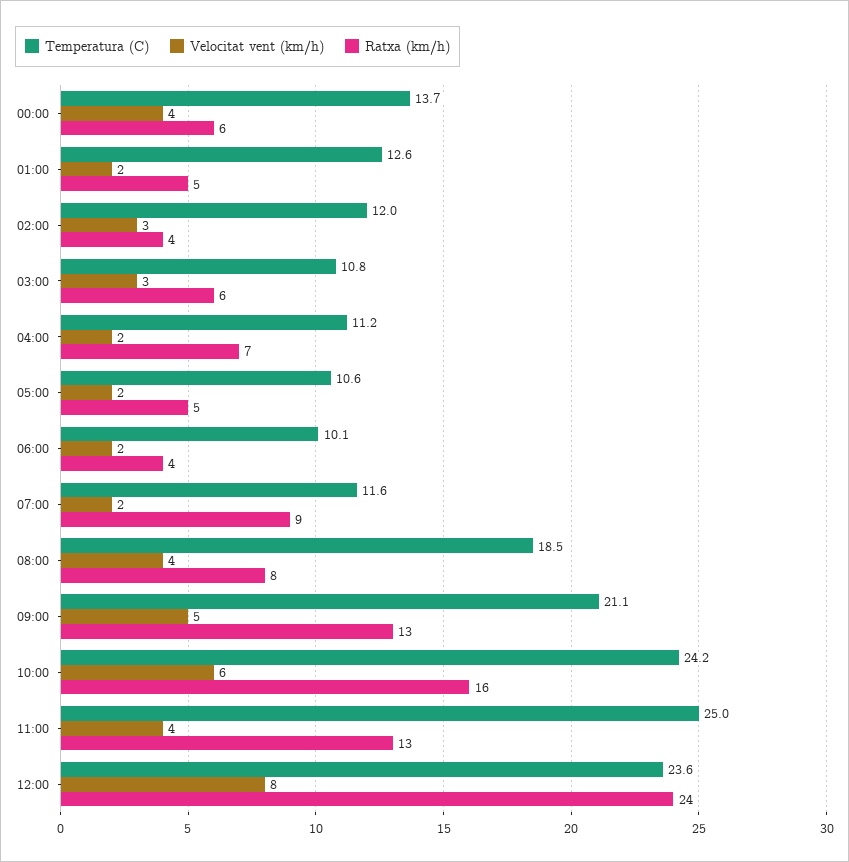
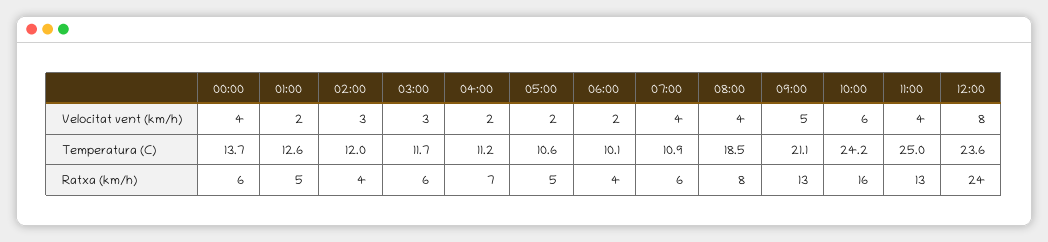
Temperatura (C), 03:00: 10.8 -> 11.7
Temperatura (C), 07:00: 11.6 -> 10.9
Velocitat vent (km/h), 07:00: 2 -> 4
Ratxa (km/h), 07:00: 9 -> 6

